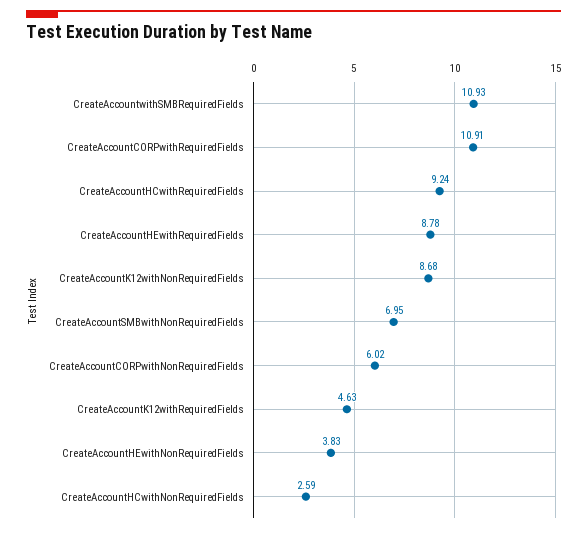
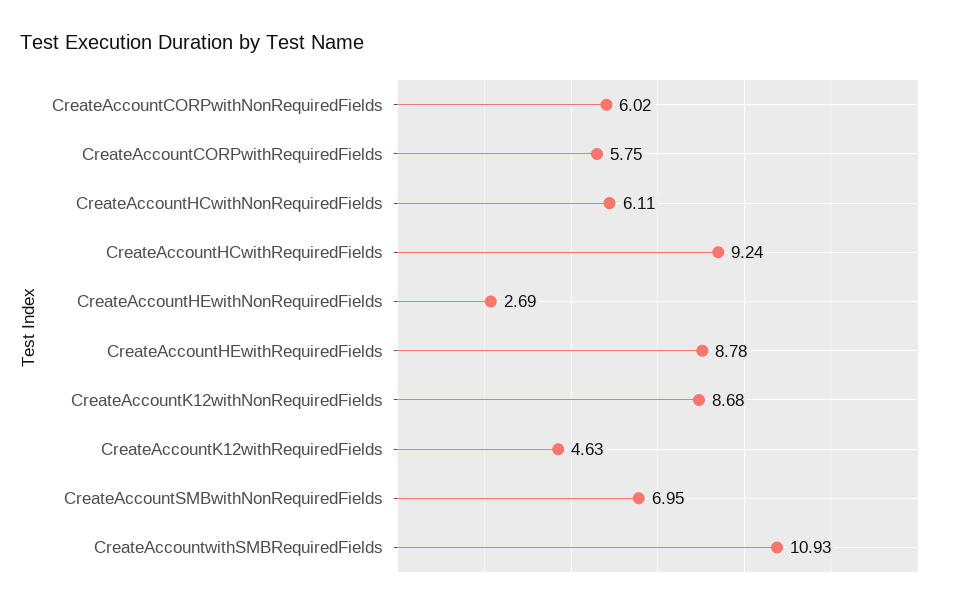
CreateAccountCORPwithRequiredFields: 10.91 -> 5.75
CreateAccountHEwithNonRequiredFields: 3.83 -> 2.69
CreateAccountHCwithNonRequiredFields: 2.59 -> 6.11

